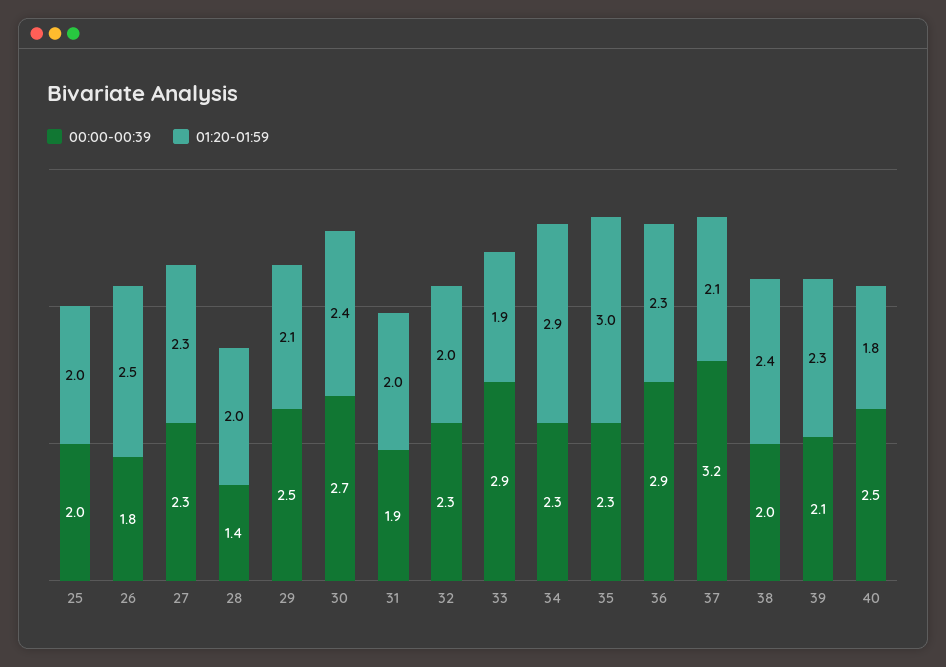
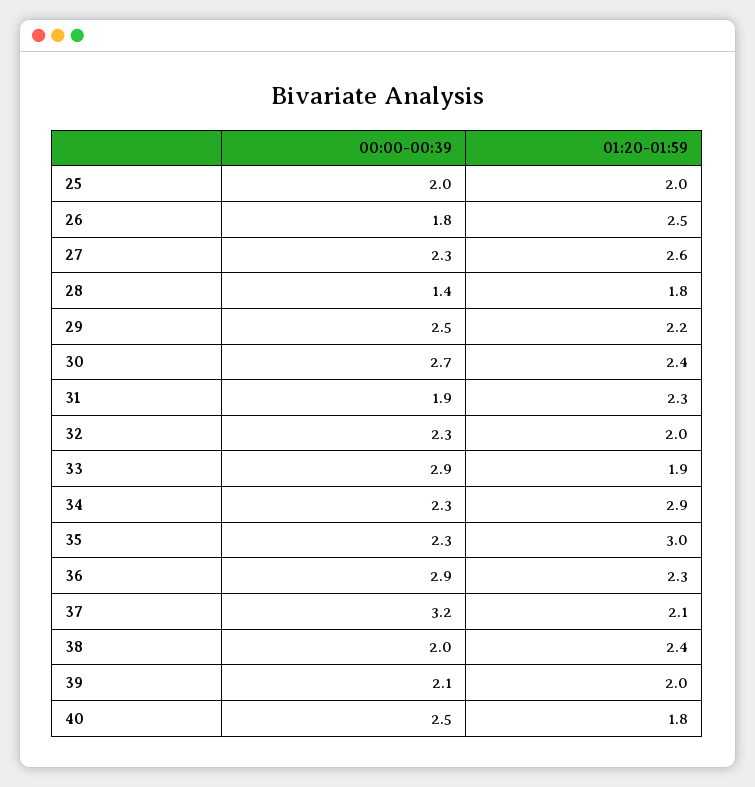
01:20-01:59, 27: 2.3 -> 2.6
01:20-01:59, 28: 2 -> 1.8
01:20-01:59, 29: 2.1 -> 2.2
01:20-01:59, 31: 2 -> 2.3
01:20-01:59, 39: 2.3 -> 2

